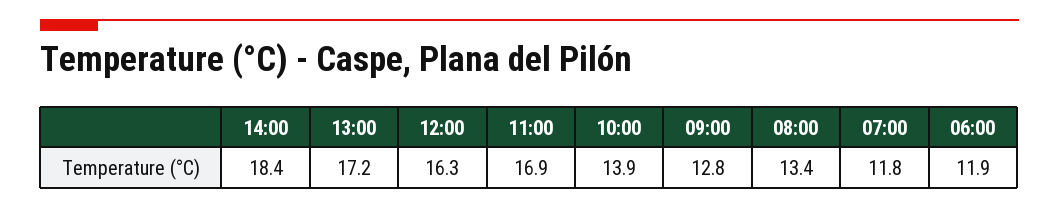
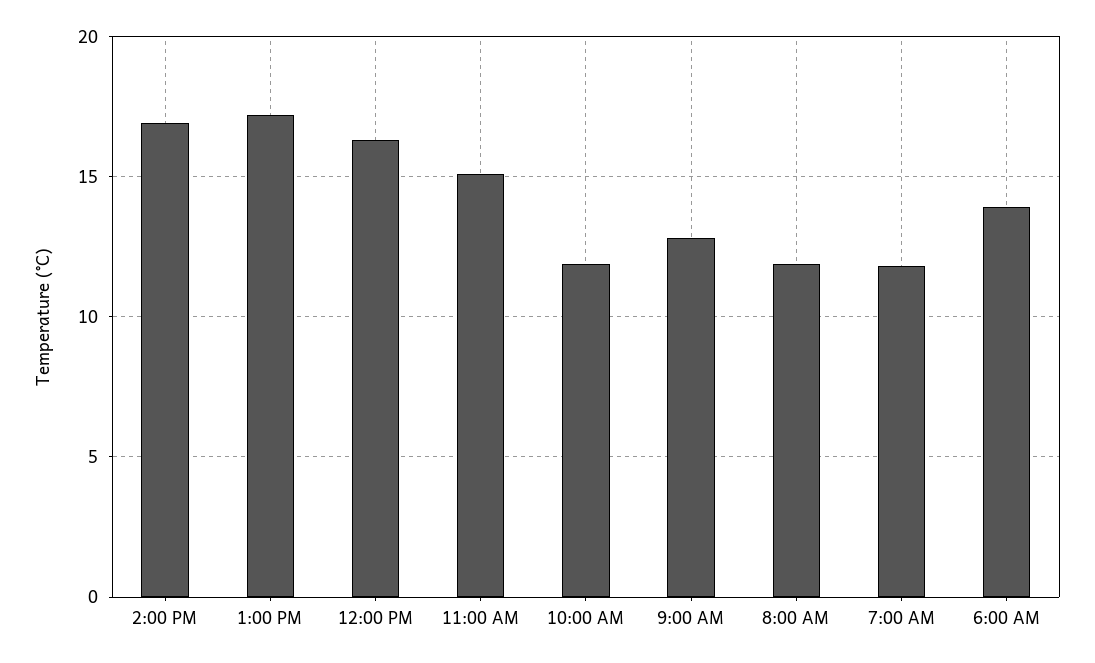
14:00: 18.4 -> 17
11:00: 16.9 -> 15
10:00: 13.9 -> 12
08:00: 13.4 -> 12
06:00: 11.9 -> 14

